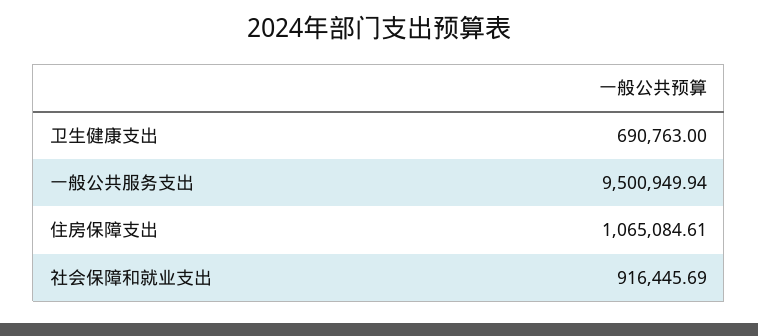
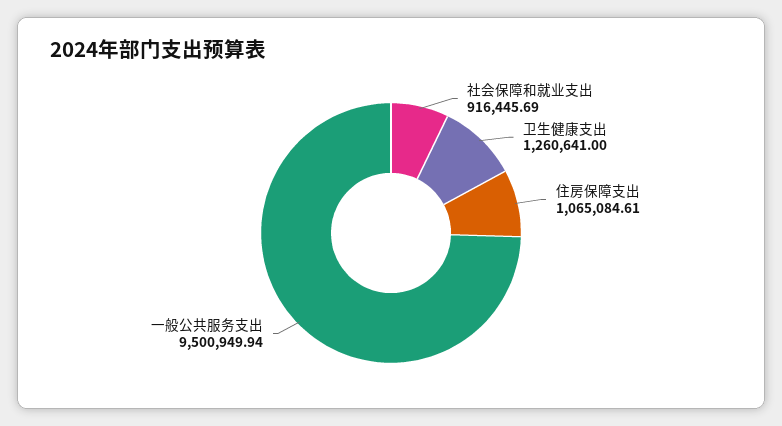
卫生健康支出: 690763 -> 1260641

